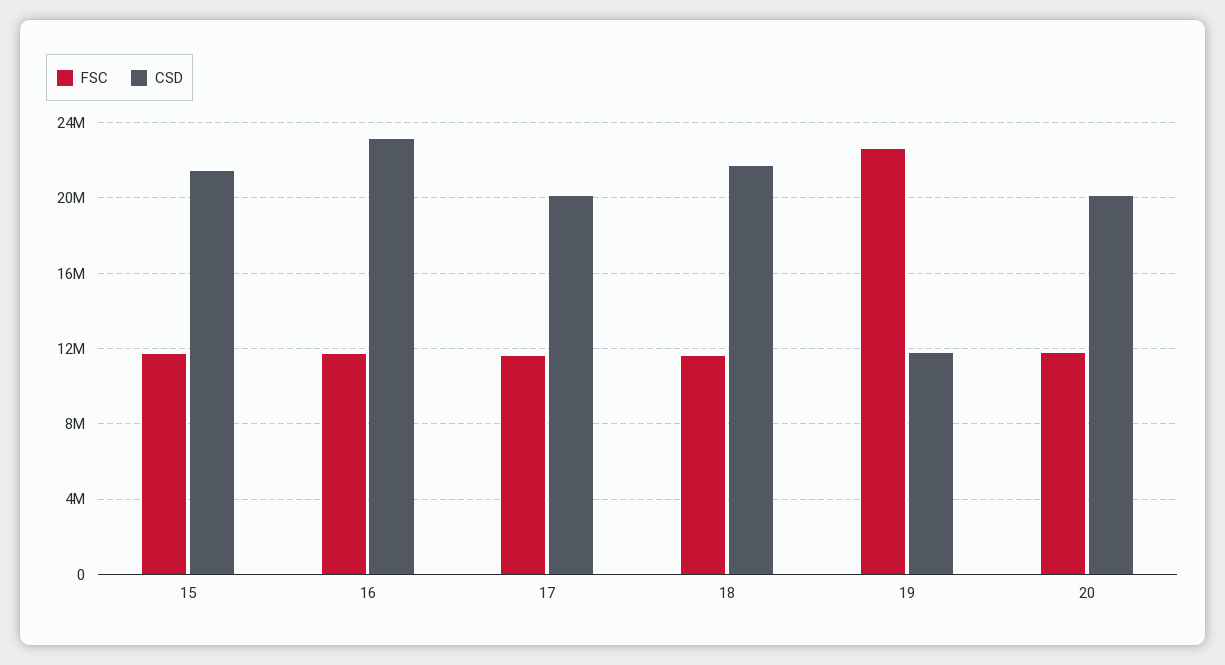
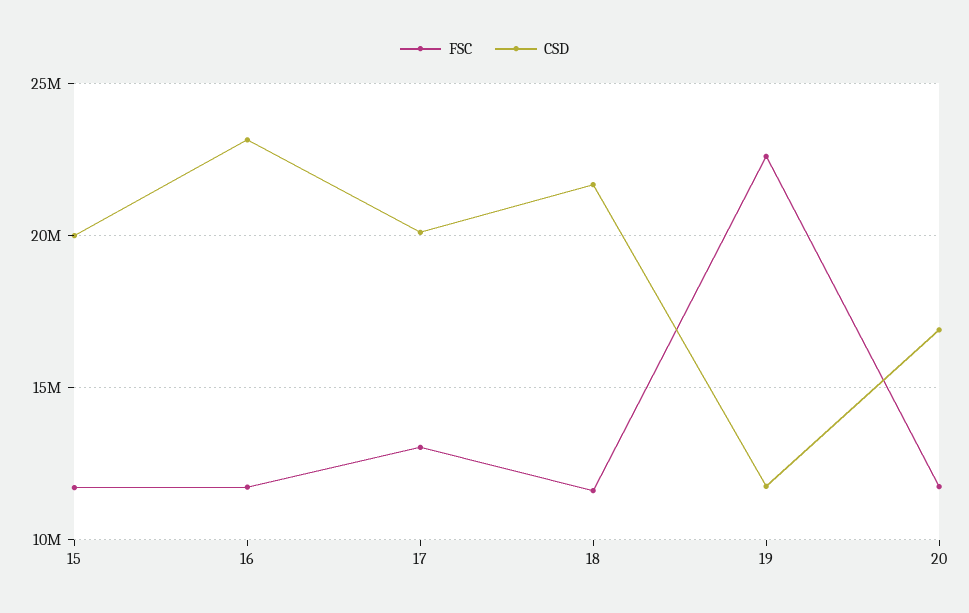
CSD, 15: 21500000 -> 20000000
FSC, 17: 11500000 -> 13000000
CSD, 20: 20000000 -> 17000000

